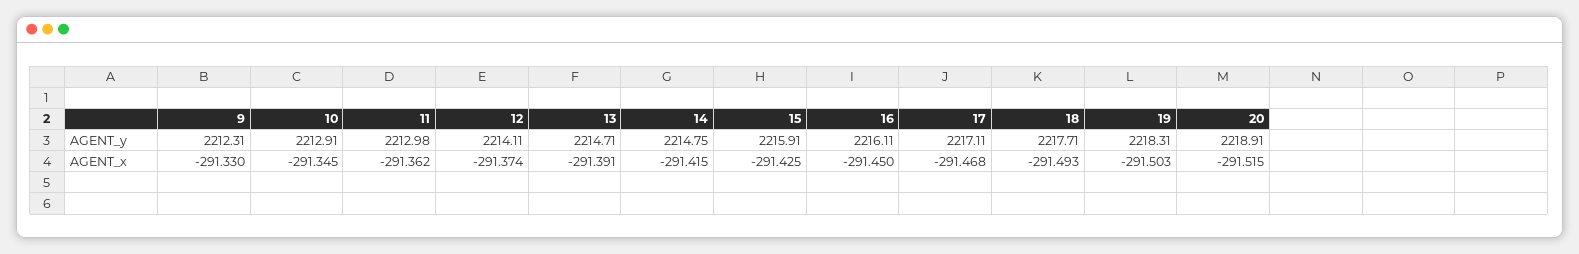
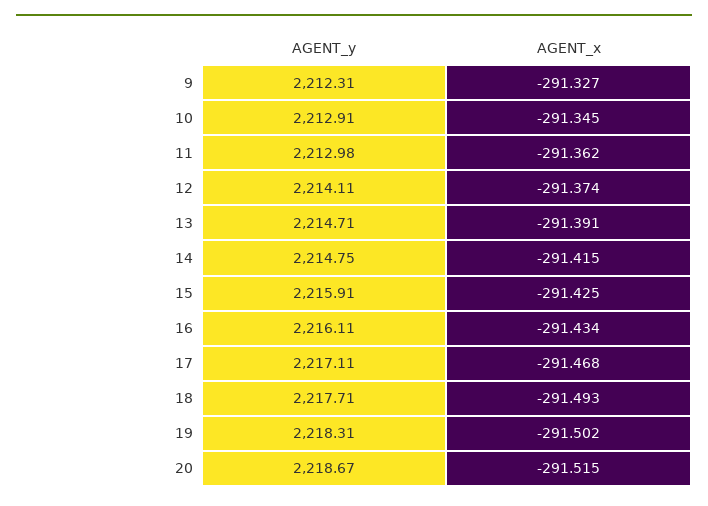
20, AGENT_y: 2218.91 -> 2218.67
9, AGENT_x: -291.33 -> -291.327
16, AGENT_x: -291.45 -> -291.434
19, AGENT_x: -291.503 -> -291.502

